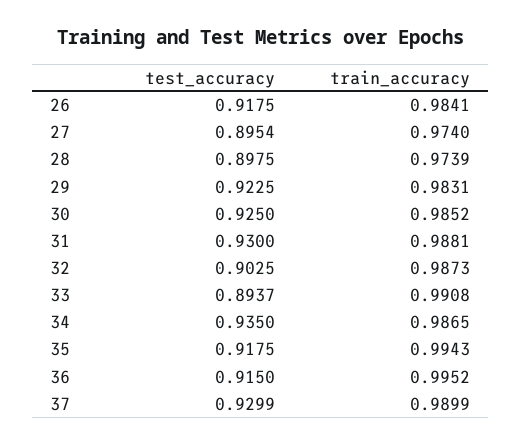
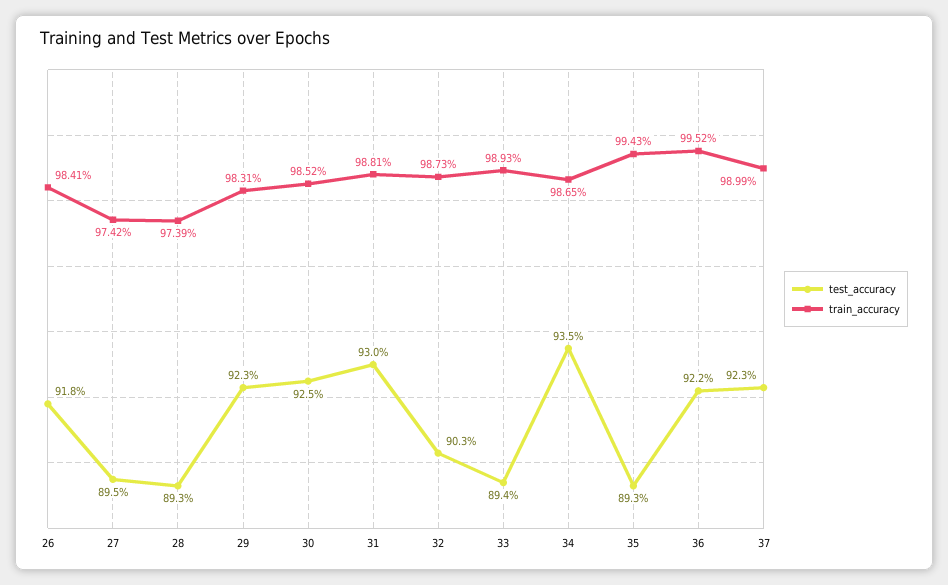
train_accuracy, 27: 0.974 -> 0.9742
test_accuracy, 28: 0.8975 -> 0.893
train_accuracy, 33: 0.9908 -> 0.9893
test_accuracy, 35: 0.9175 -> 0.893
test_accuracy, 36: 0.915 -> 0.922
test_accuracy, 37: 0.9299 -> 0.923

